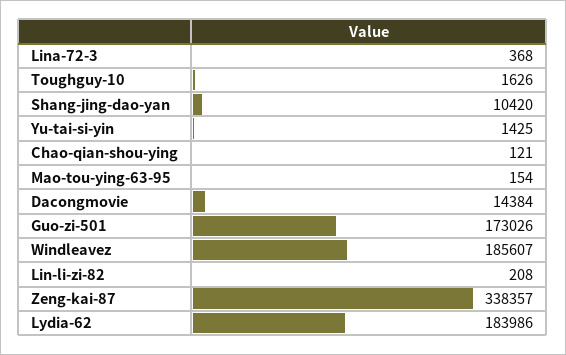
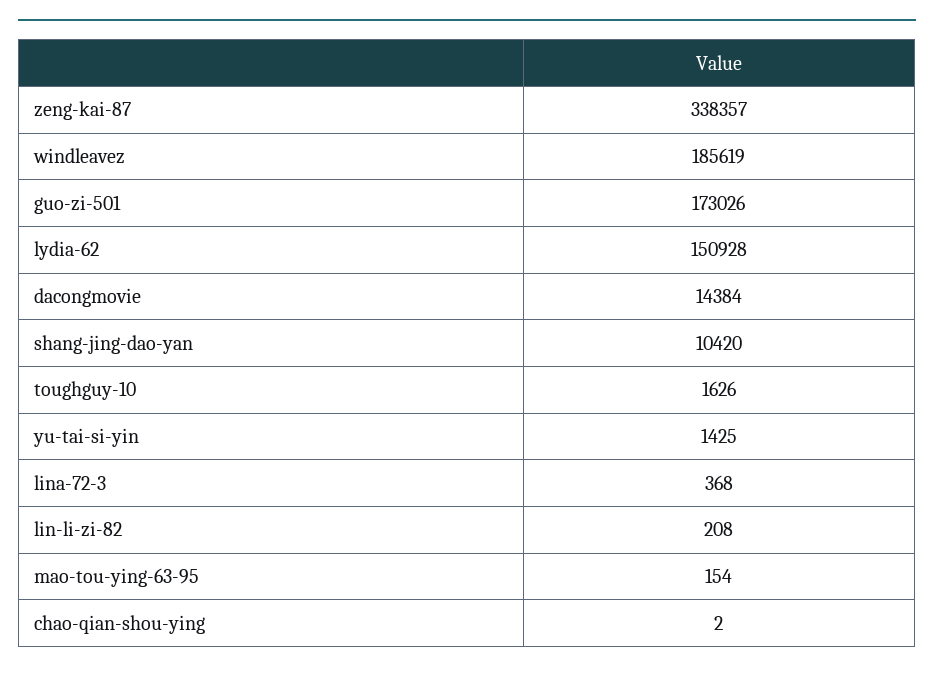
Chao-qian-shou-ying: 121 -> 2
Windleavez: 185607 -> 185619
Lydia-62: 183986 -> 150928

